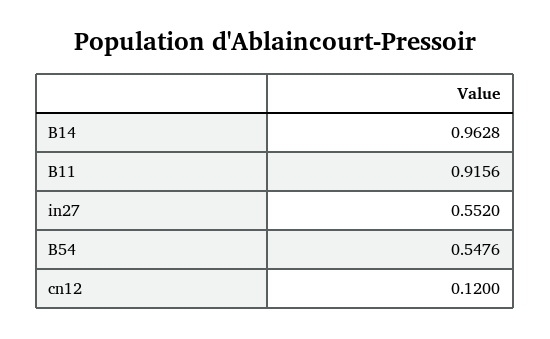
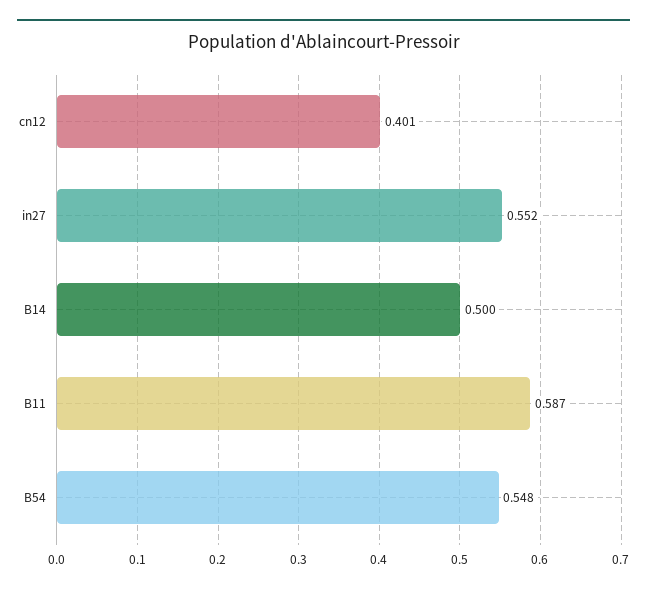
B14: 0.9628 -> 0.5
B11: 0.9156 -> 0.587
cn12: 0.12 -> 0.401

